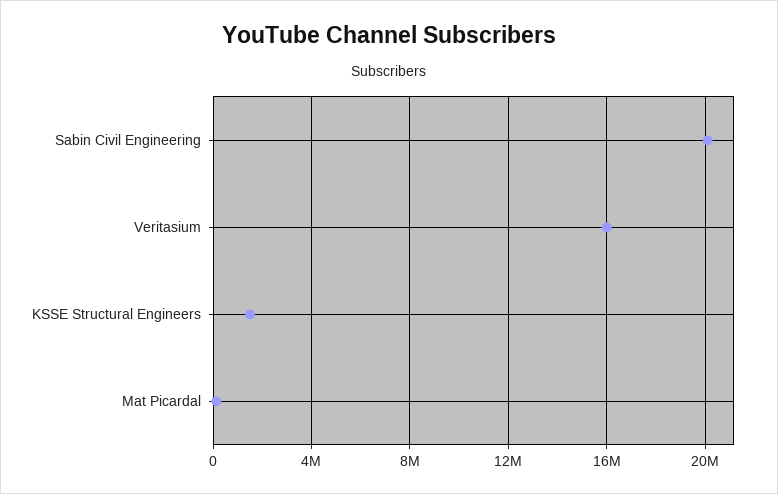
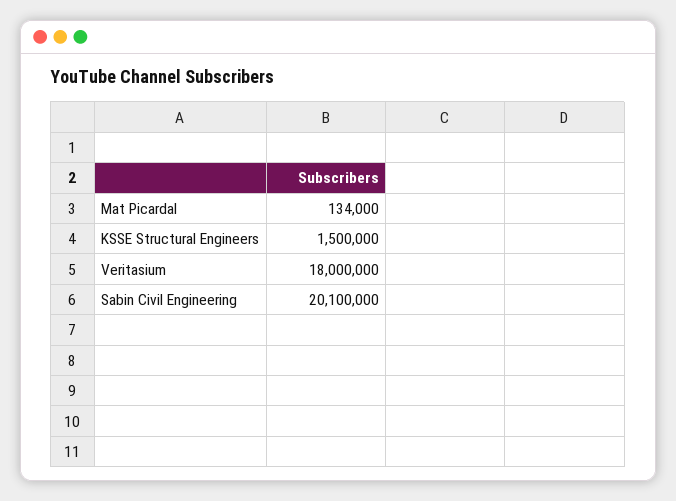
Veritasium: 16000000 -> 18000000

